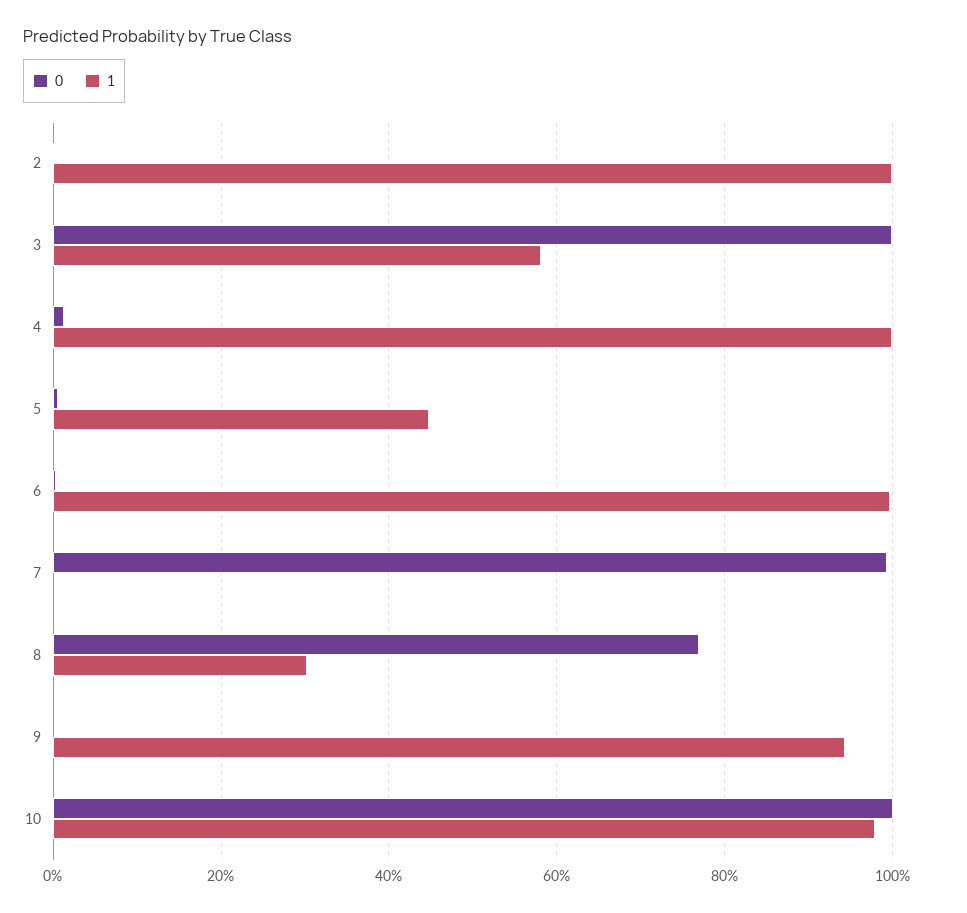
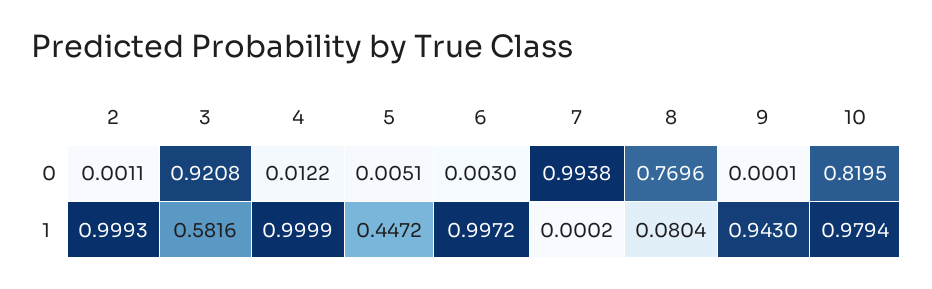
0, 3: 1 -> 0.9208
1, 8: 0.3 -> 0.0804
0, 10: 1 -> 0.8195

